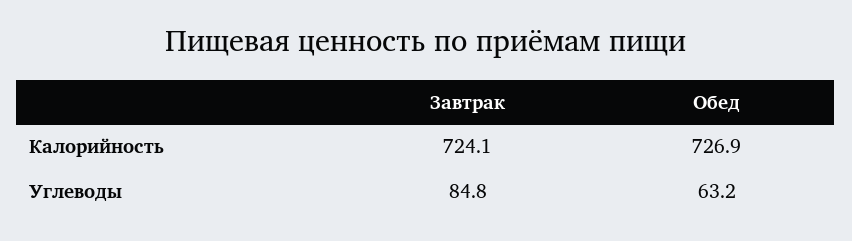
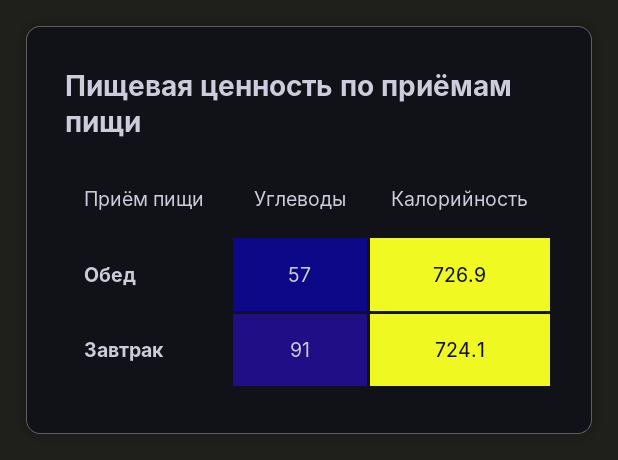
Завтрак, Углеводы: 84.8 -> 91
Обед, Углеводы: 63.2 -> 57

